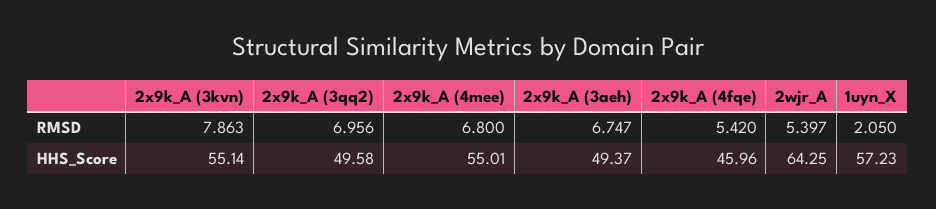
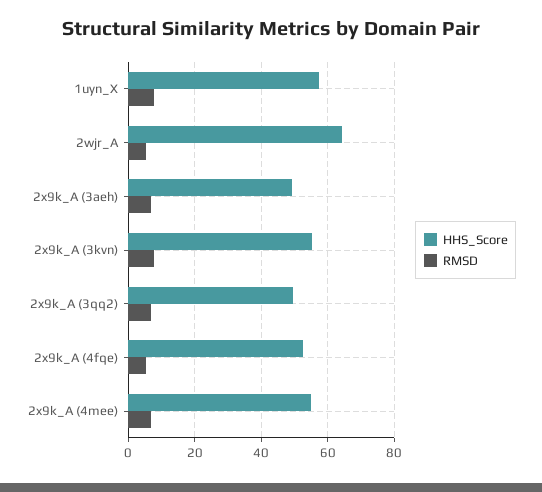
RMSD, 1uyn_X: 2.05 -> 8
HHS_Score, 2x9k_A (4fqe): 45.96 -> 52

